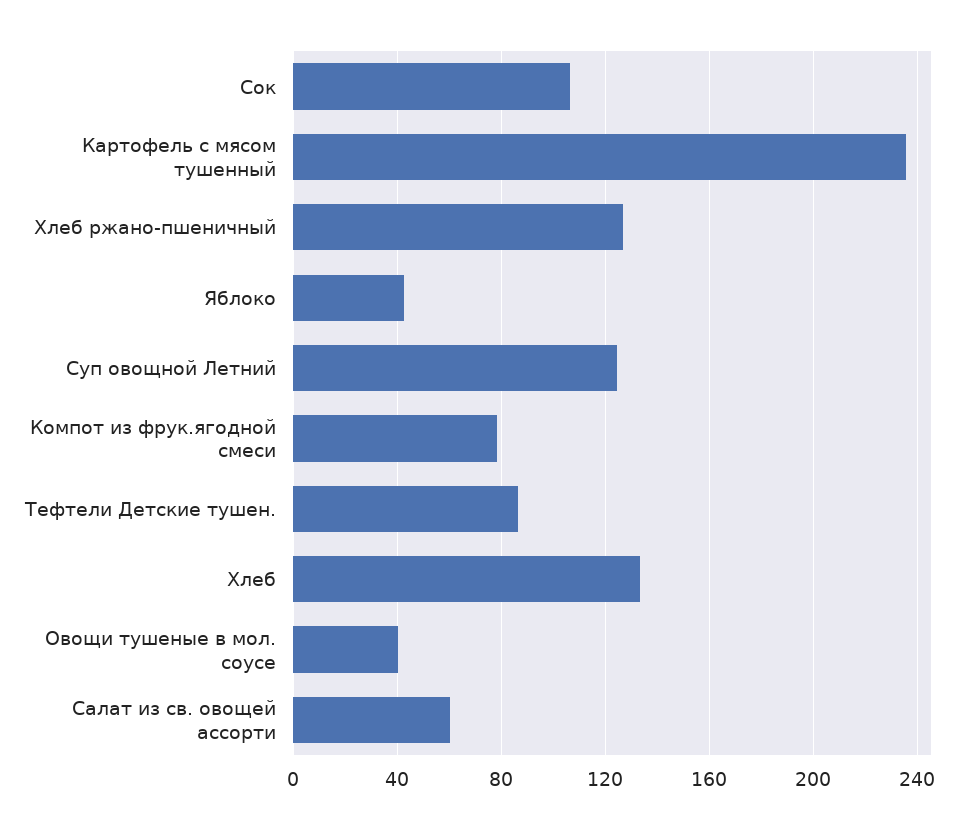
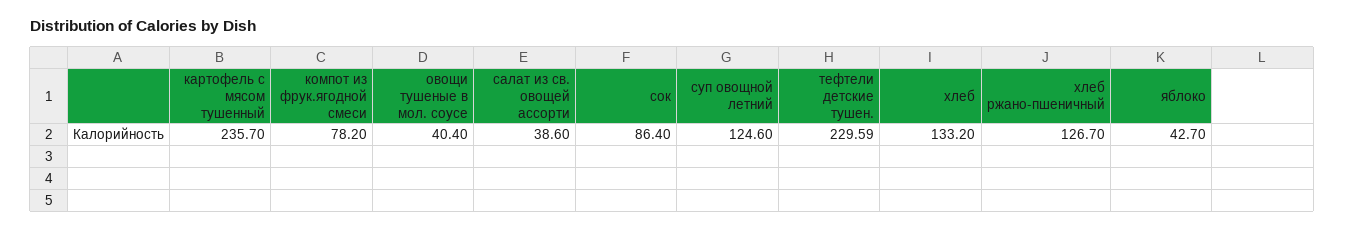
Сок: 105 -> 86.4
Тефтели Детские тушен.: 85 -> 229.59
Салат из св. овощей ассорти: 60 -> 38.6

